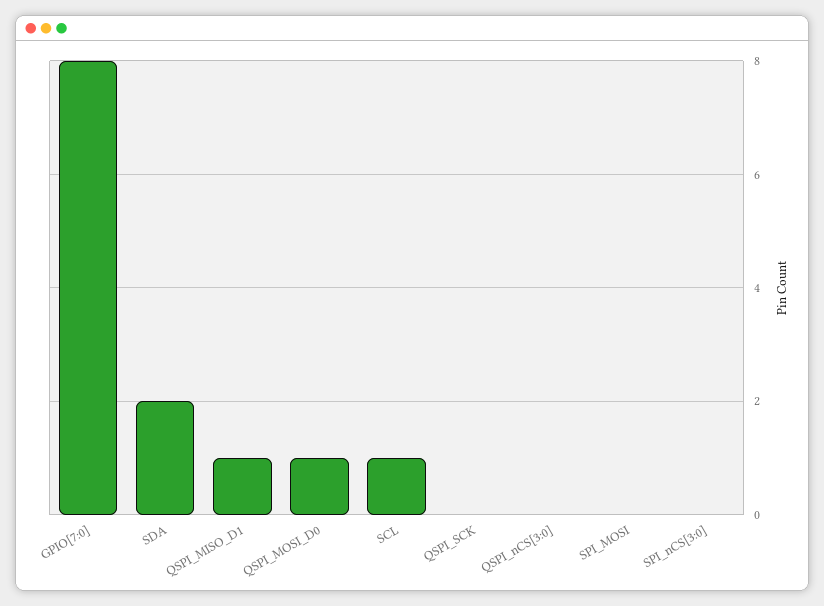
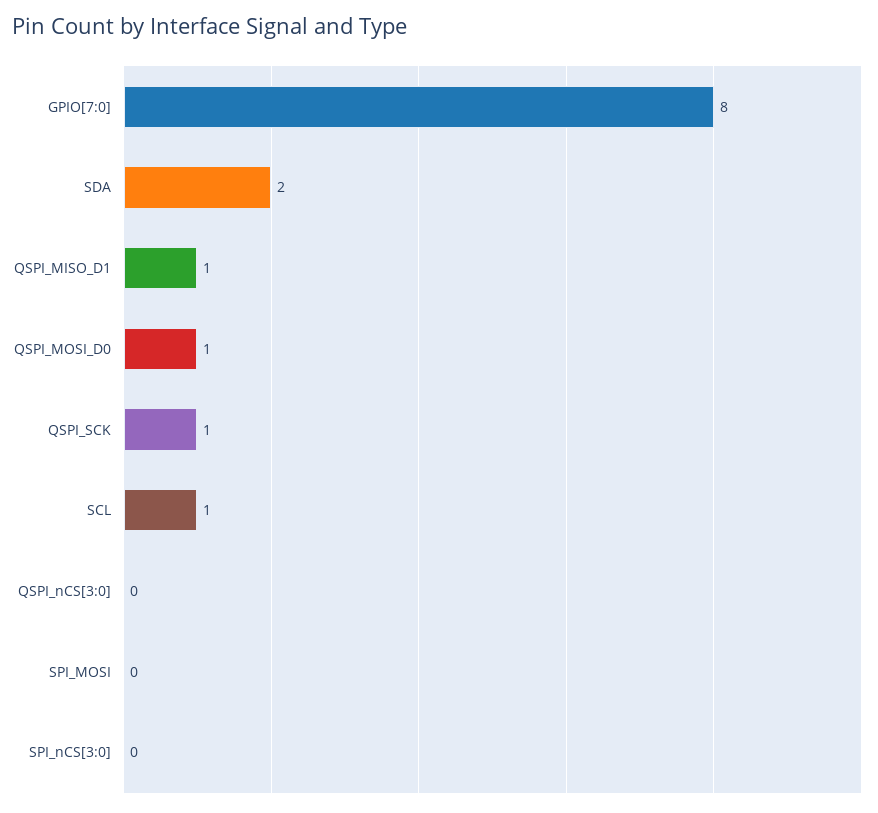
QSPI_SCK: 0 -> 1

